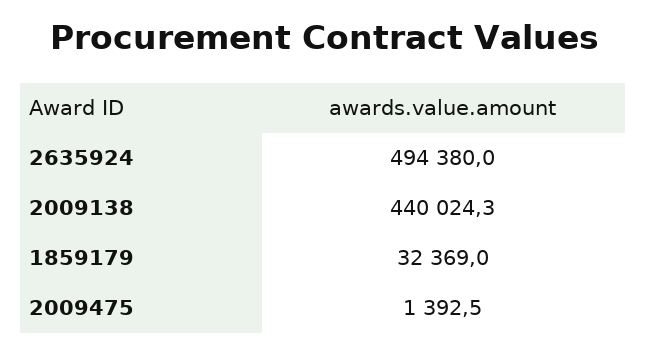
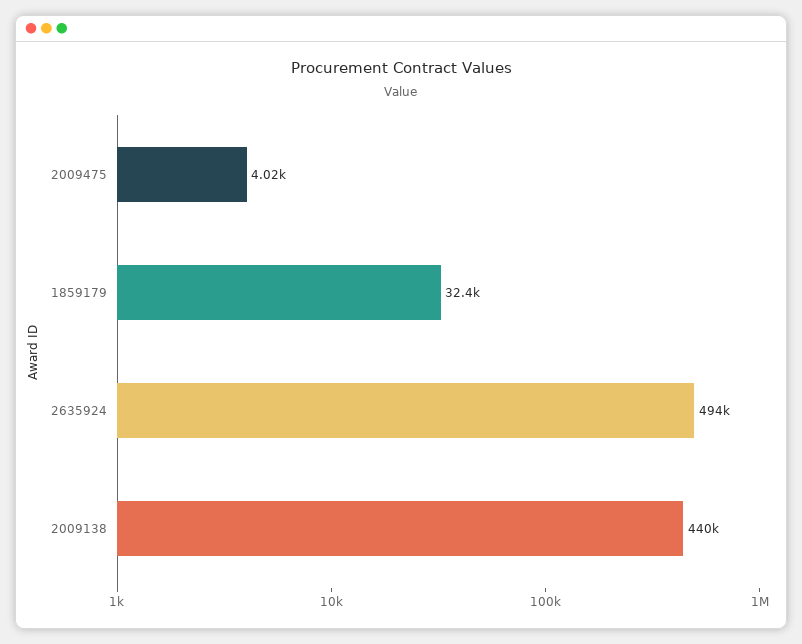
2009475: 1392.5 -> 4020

